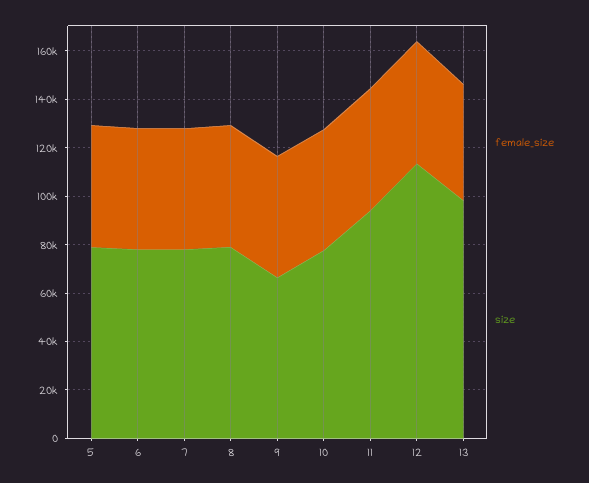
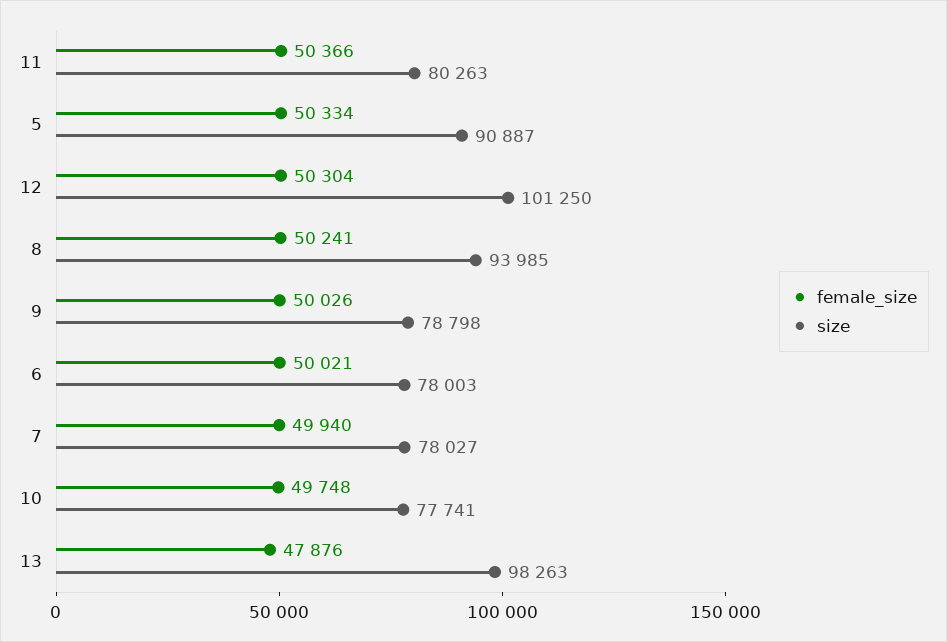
size, 5: 80000 -> 90887
size, 8: 80000 -> 93985
size, 9: 65000 -> 78798
size, 11: 95000 -> 80263
size, 12: 115000 -> 101250

